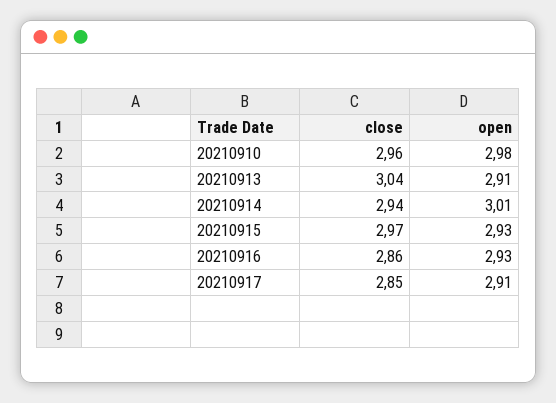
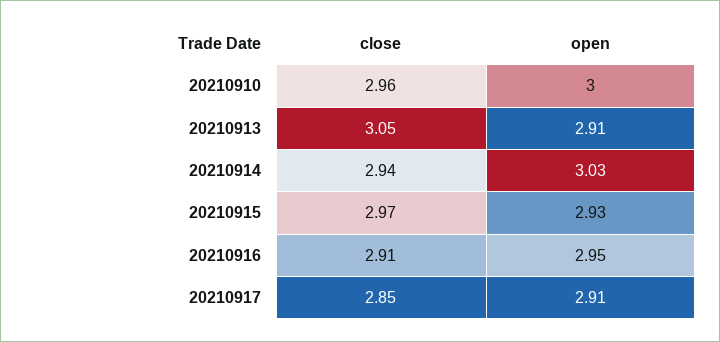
open, 20210910: 2.98 -> 3
close, 20210913: 3.04 -> 3.05
open, 20210914: 3.01 -> 3.03
close, 20210916: 2.86 -> 2.91
open, 20210916: 2.93 -> 2.95

